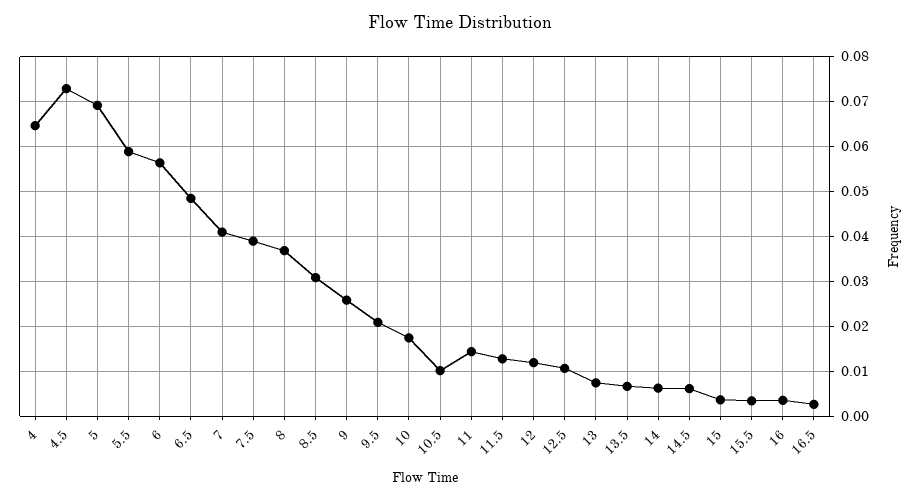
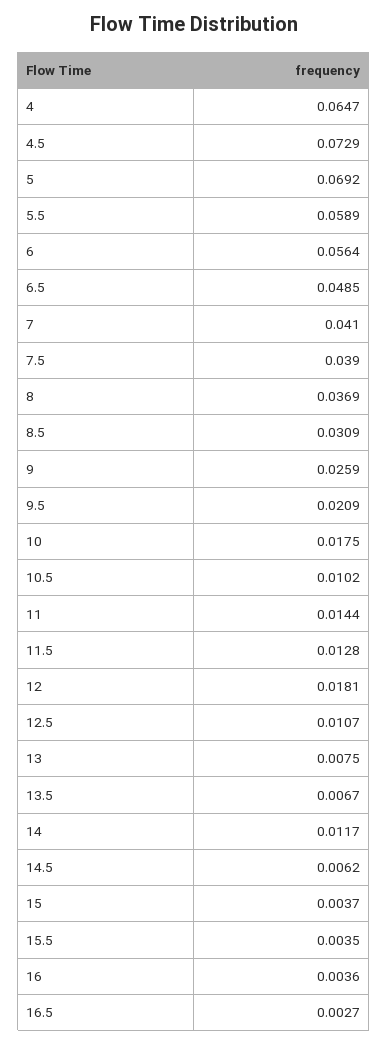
12: 0.012 -> 0.0181
14: 0.006 -> 0.0117

